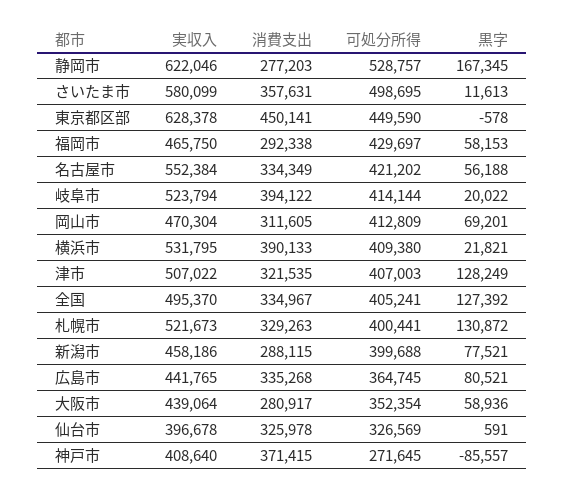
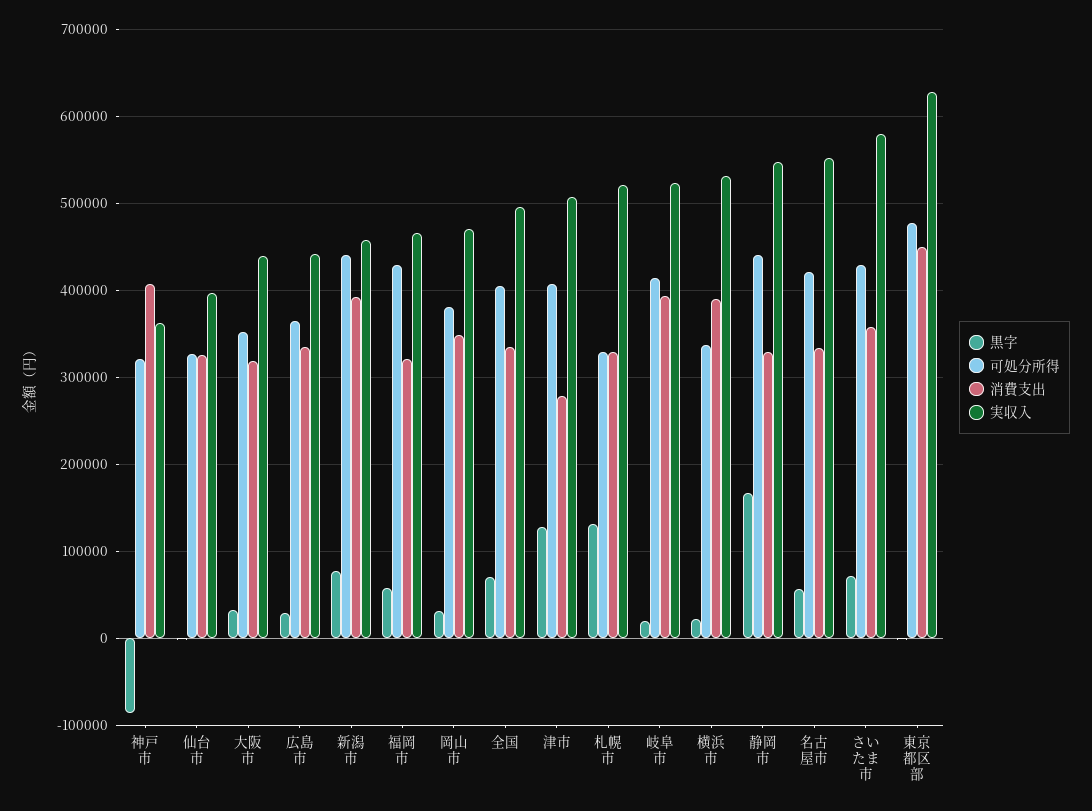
実収入, 静岡市: 622046 -> 550000
消費支出, 静岡市: 277203 -> 330000
可処分所得, 静岡市: 528757 -> 440000
可処分所得, さいたま市: 498695 -> 430000
黒字, さいたま市: 11613 -> 70000
可処分所得, 東京都区部: 449590 -> 480000
消費支出, 福岡市: 292338 -> 320000
消費支出, 岡山市: 311605 -> 350000
可処分所得, 岡山市: 412809 -> 380000
黒字, 岡山市: 69201 -> 30000
可処分所得, 横浜市: 409380 -> 340000
消費支出, 津市: 321535 -> 280000
黒字, 全国: 127392 -> 70000
可処分所得, 札幌市: 400441 -> 330000
消費支出, 新潟市: 288115 -> 390000
可処分所得, 新潟市: 399688 -> 440000
黒字, 広島市: 80521 -> 30000
消費支出, 大阪市: 280917 -> 320000
黒字, 大阪市: 58936 -> 30000
実収入, 神戸市: 408640 -> 360000
消費支出, 神戸市: 371415 -> 410000
可処分所得, 神戸市: 271645 -> 320000

